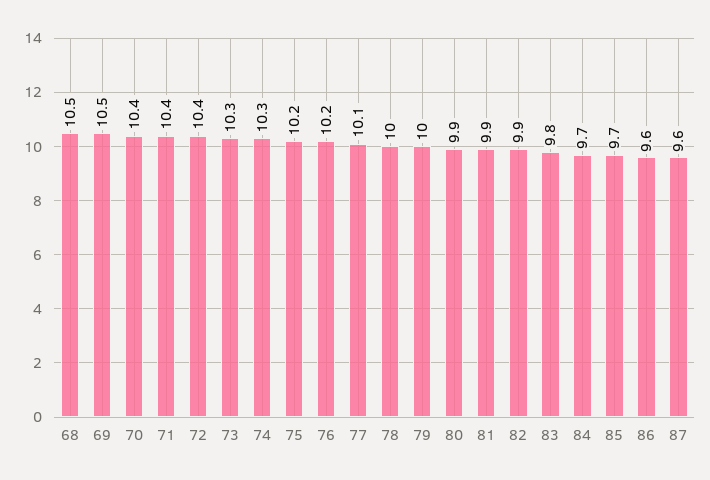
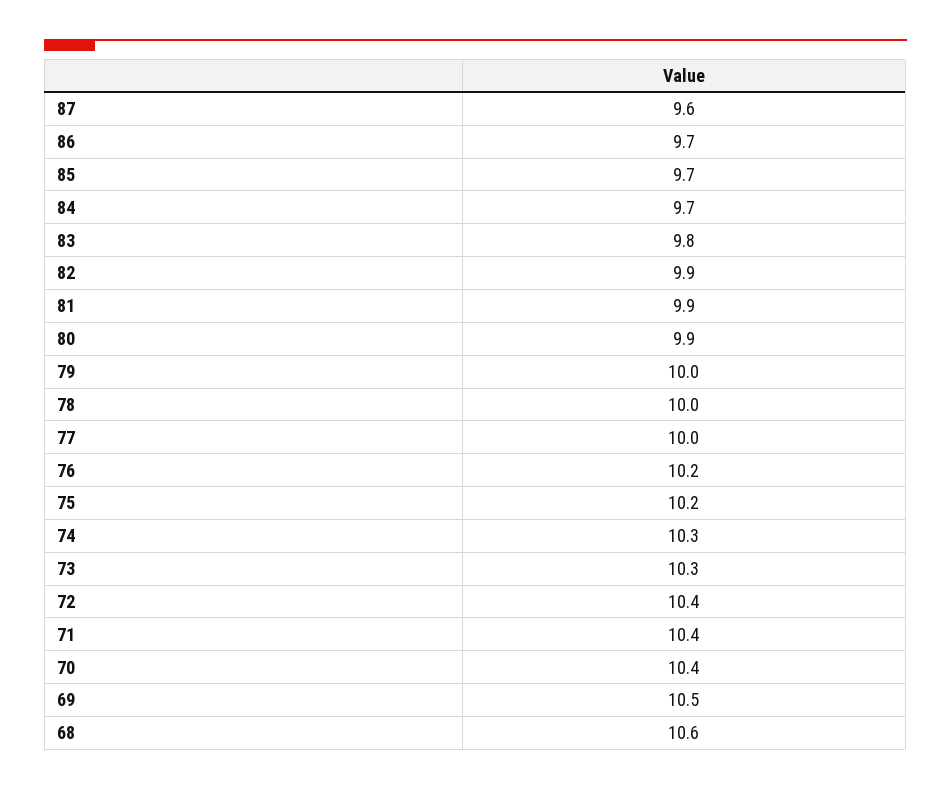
68: 10.5 -> 10.6
77: 10.1 -> 10
86: 9.6 -> 9.7

